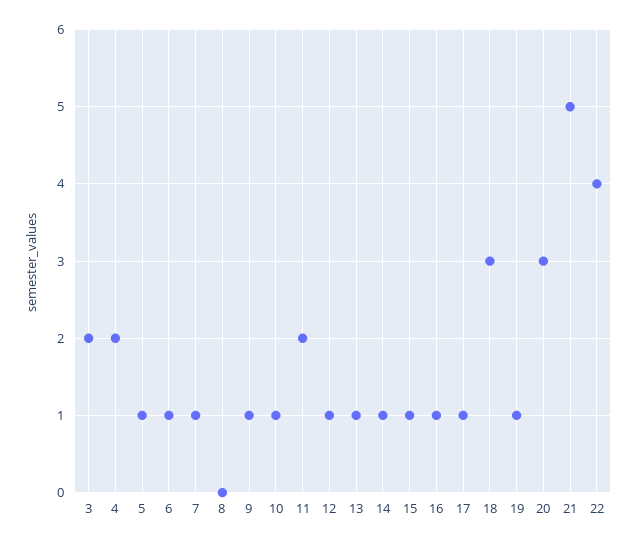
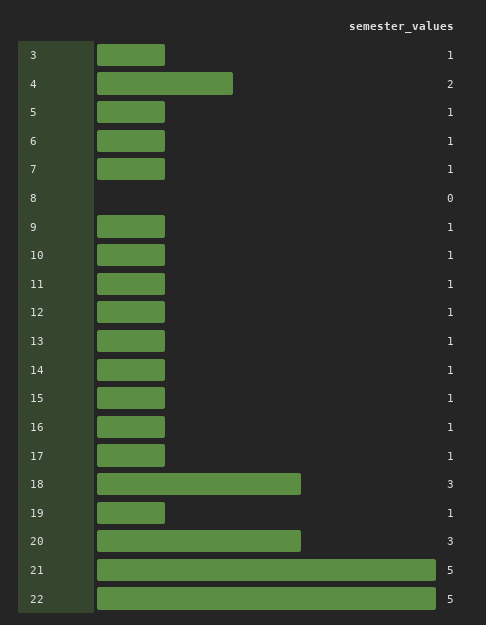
3: 2 -> 1
11: 2 -> 1
22: 4 -> 5

